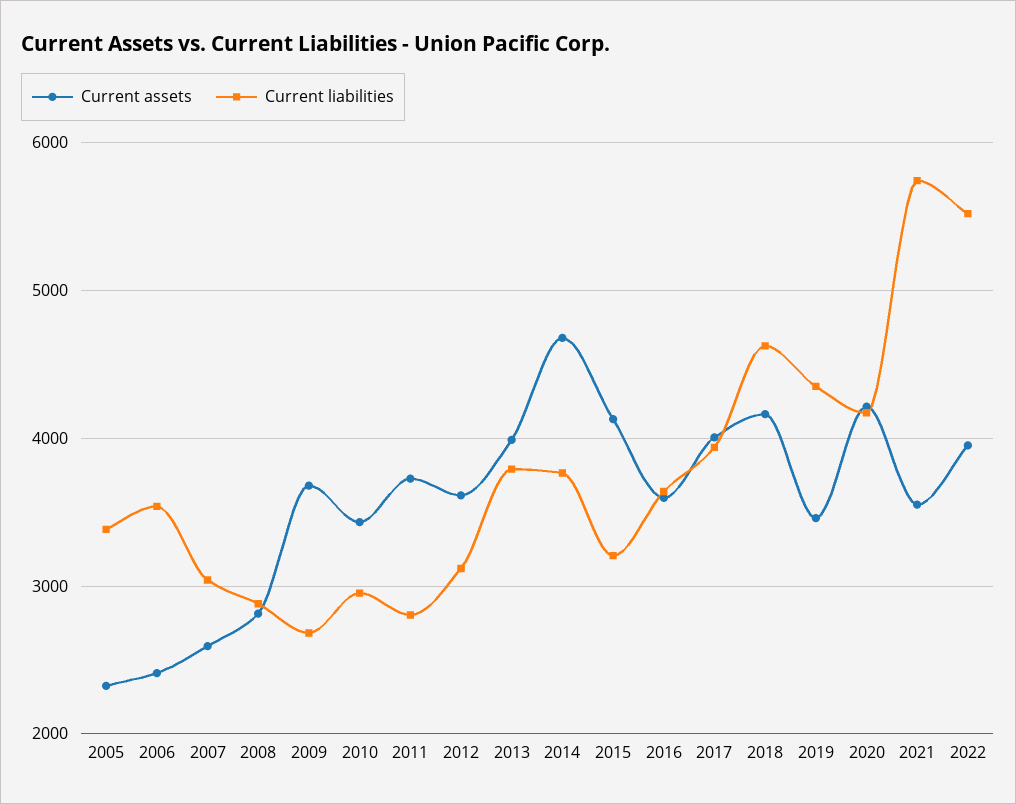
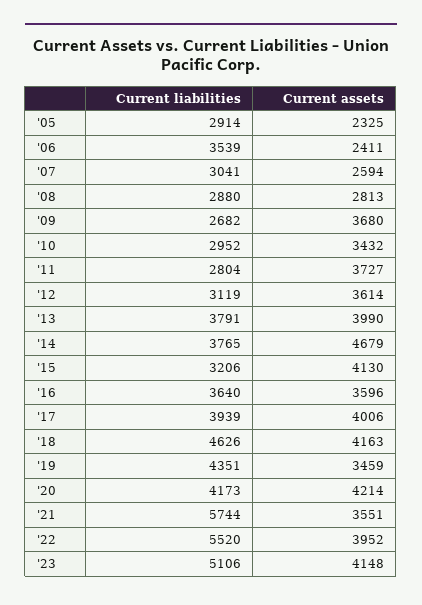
Current liabilities, 2005: 3400 -> 2914
Current liabilities, '23: none -> 5106
Current assets, '23: none -> 4148

